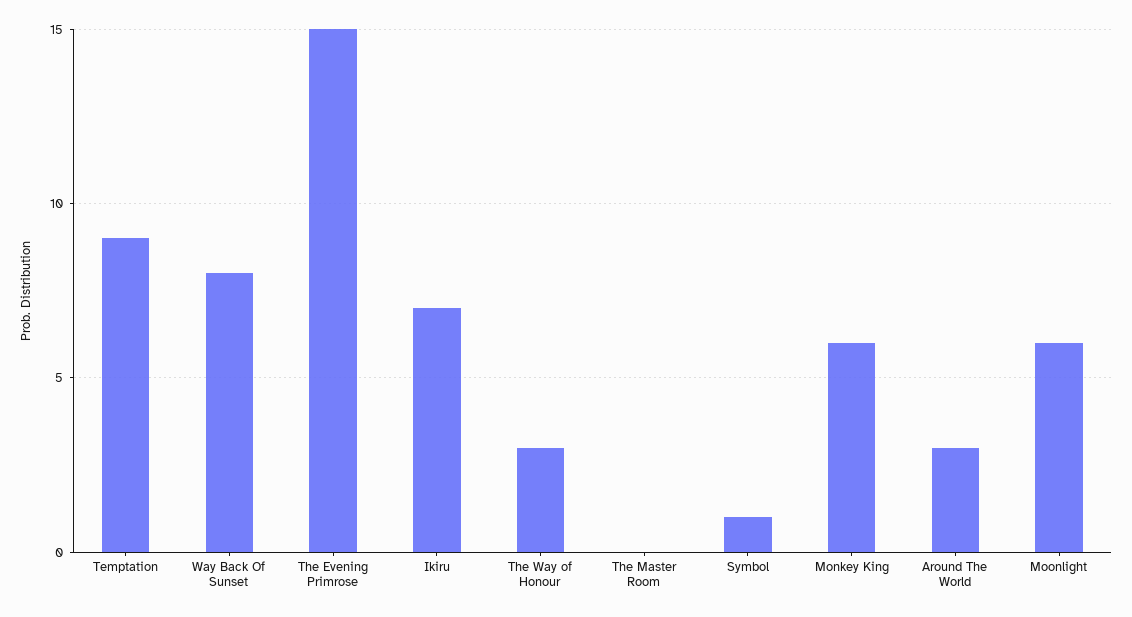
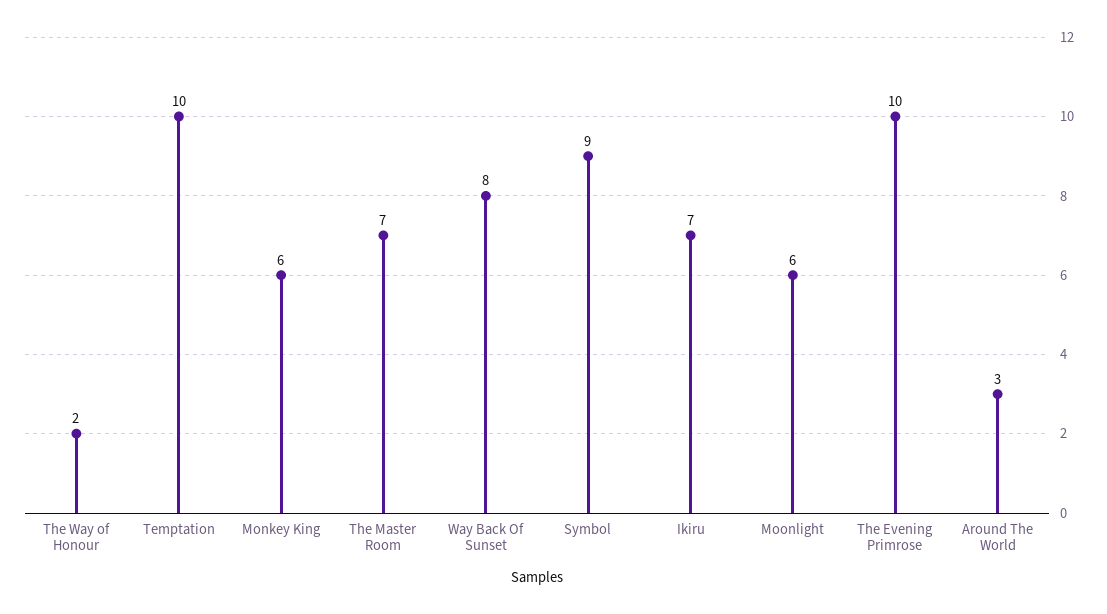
Temptation: 9 -> 10
The Evening Primrose: 15 -> 10
The Way of Honour: 3 -> 2
The Master Room: 0 -> 7
Symbol: 1 -> 9

